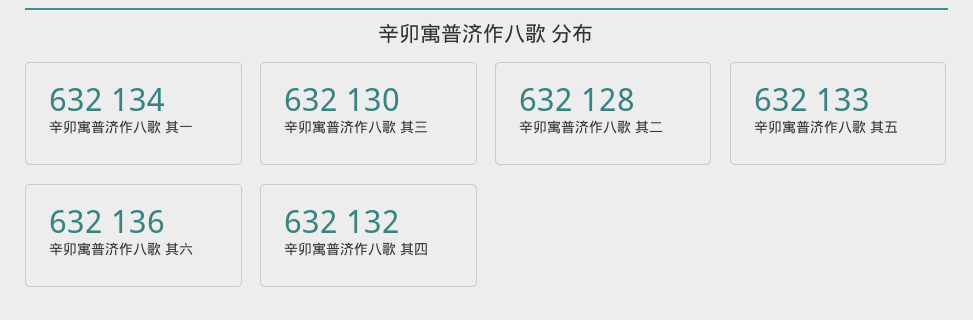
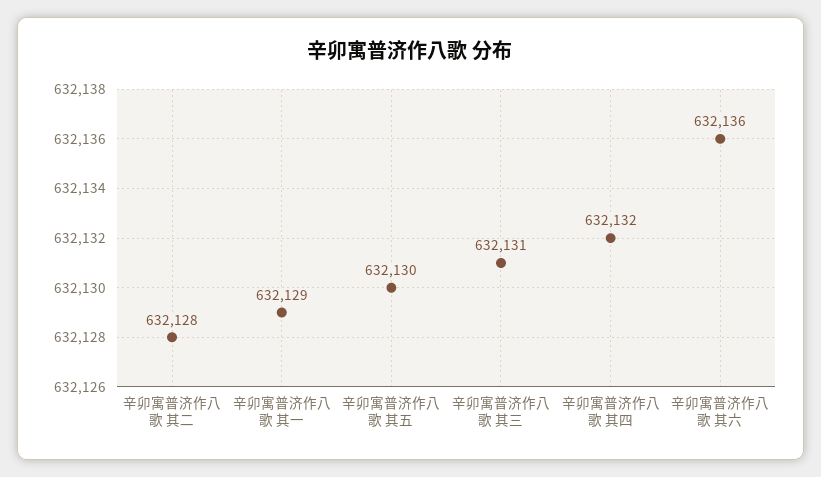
辛卯寓普济作八歌 其一: 632134 -> 632129
辛卯寓普济作八歌 其三: 632130 -> 632131
辛卯寓普济作八歌 其五: 632133 -> 632130

